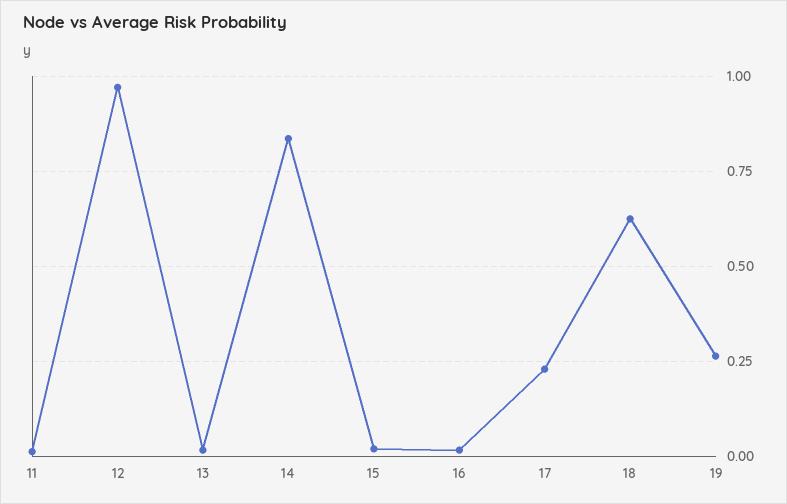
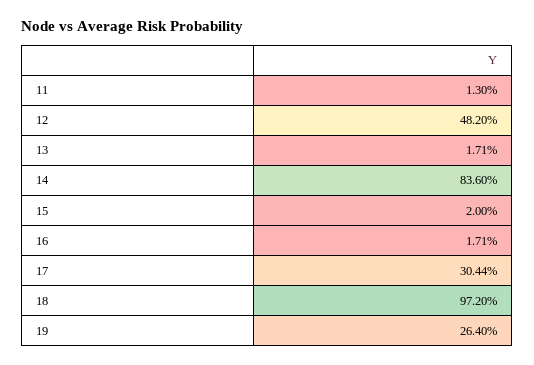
12: 0.975 -> 0.482
17: 0.225 -> 0.3044
18: 0.625 -> 0.972

